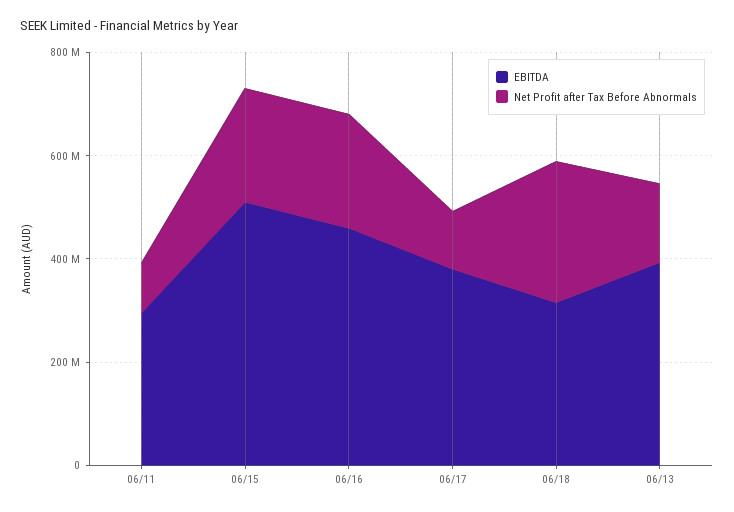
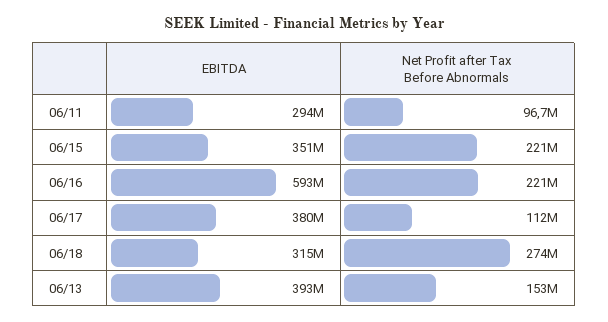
EBITDA, 06/15: 500000000 -> 351000000
EBITDA, 06/16: 450000000 -> 593000000

